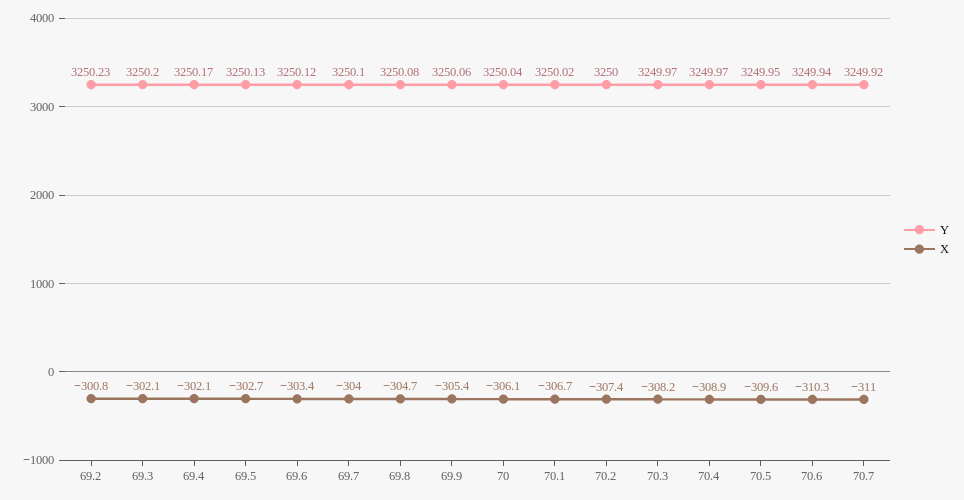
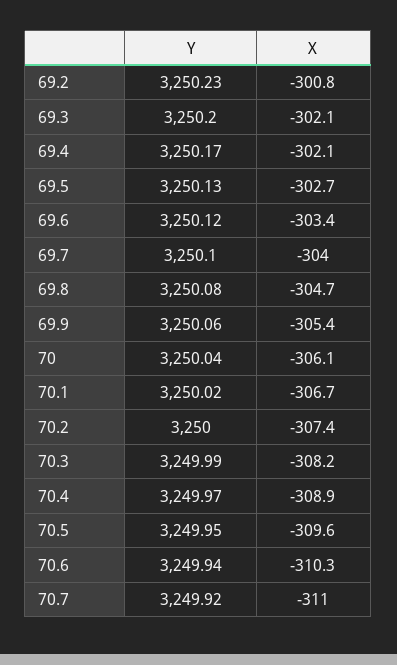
Y, 70.3: 3249.97 -> 3249.99

